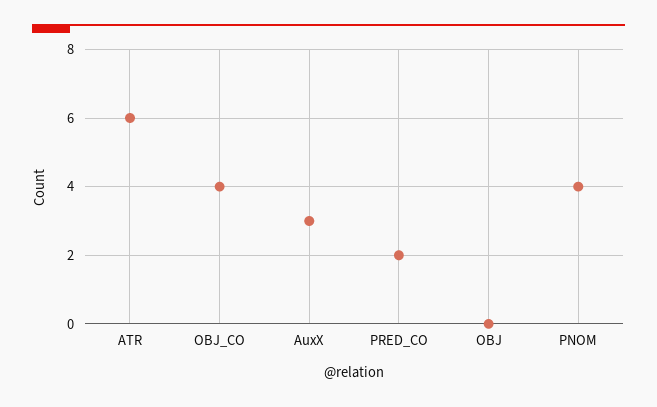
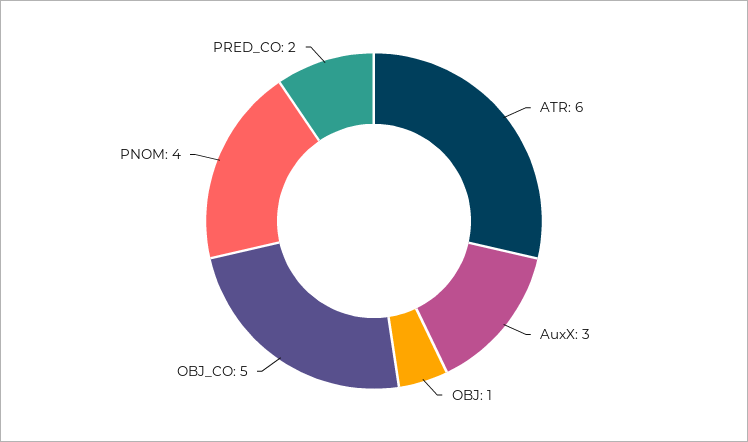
OBJ_CO: 4 -> 5
OBJ: 0 -> 1

